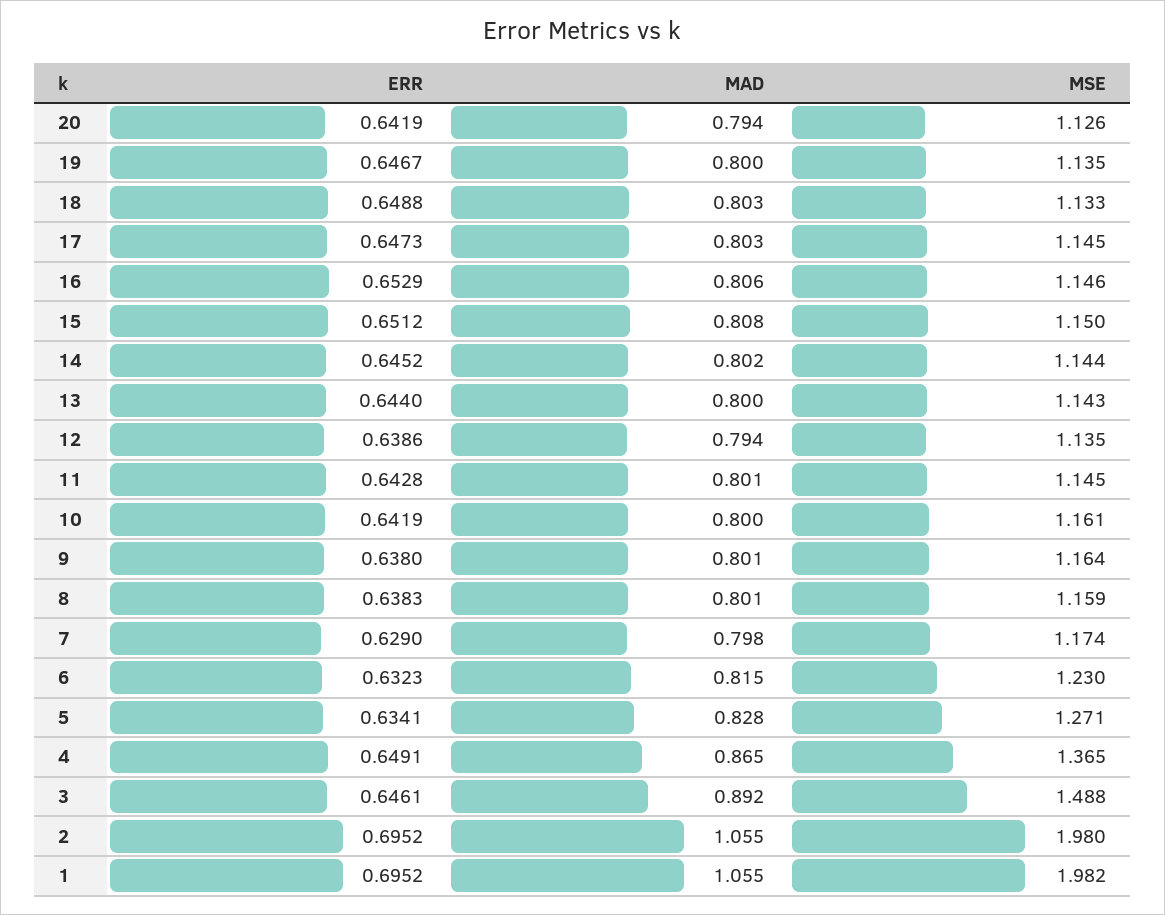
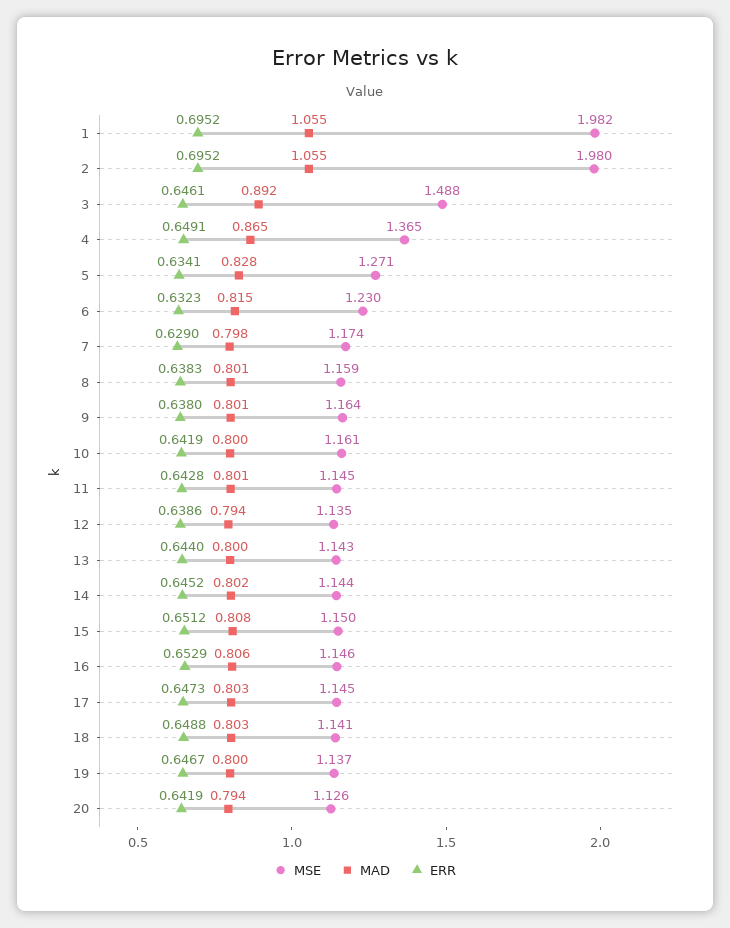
MSE, 19: 1.135 -> 1.137
MSE, 18: 1.133 -> 1.141

